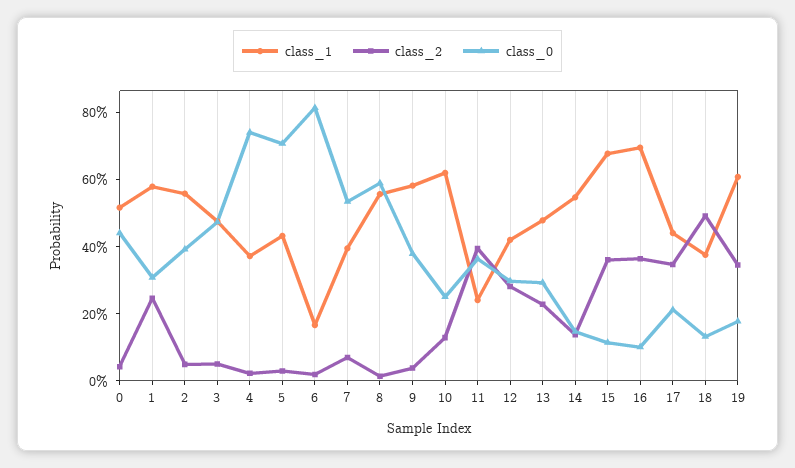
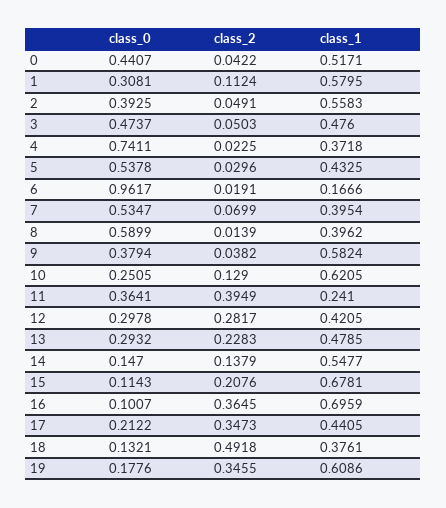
class_2, 1: 0.25 -> 0.1124
class_0, 5: 0.7 -> 0.5378
class_0, 6: 0.8 -> 0.9617
class_1, 8: 0.55 -> 0.3962
class_2, 15: 0.35 -> 0.2076

